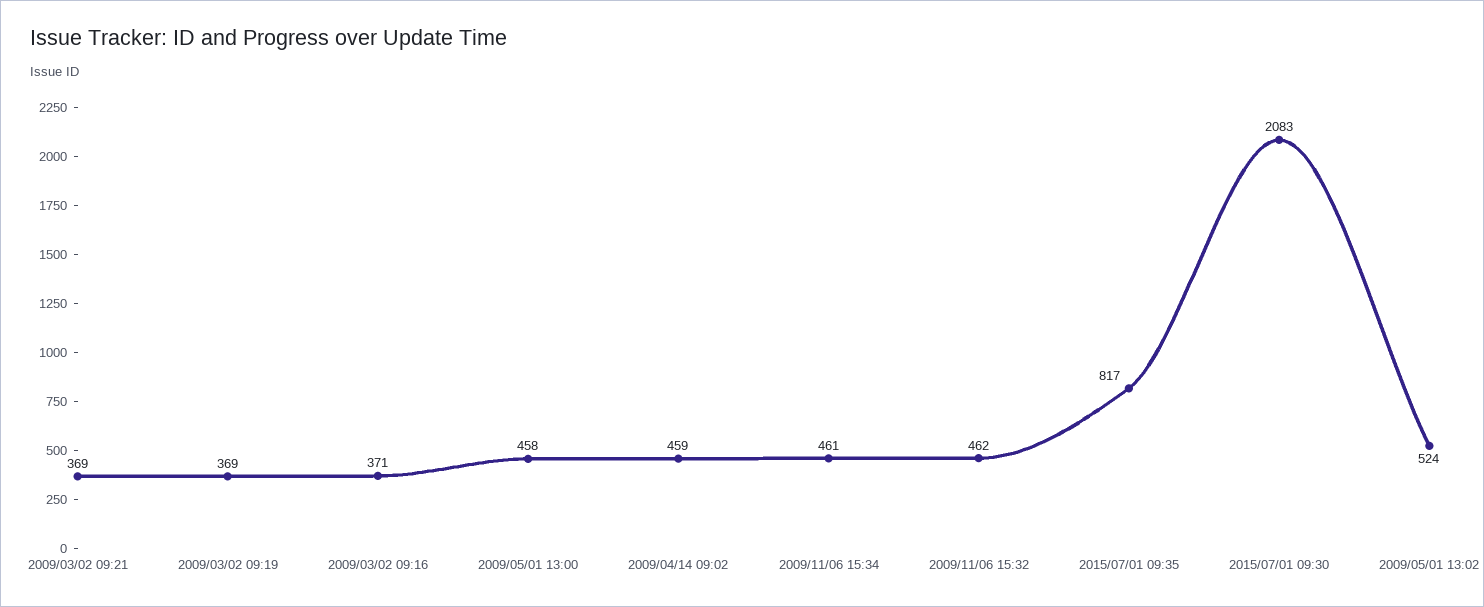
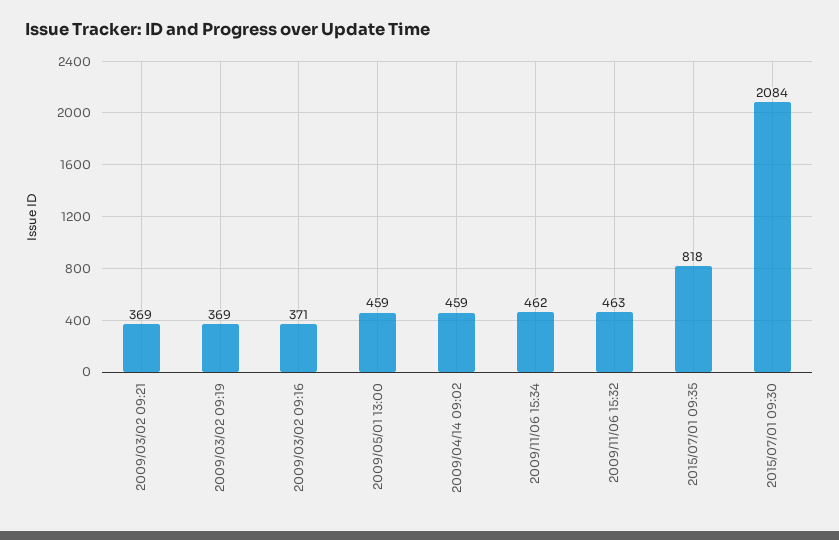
2009/05/01 13:00: 458 -> 459
2009/11/06 15:34: 461 -> 462
2009/11/06 15:32: 462 -> 463
2015/07/01 09:35: 817 -> 818
2015/07/01 09:30: 2083 -> 2084
2009/05/01 13:02: 524 -> none

